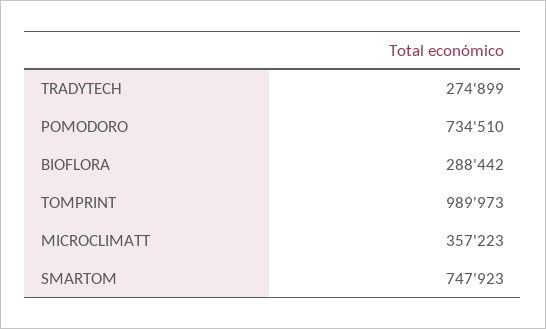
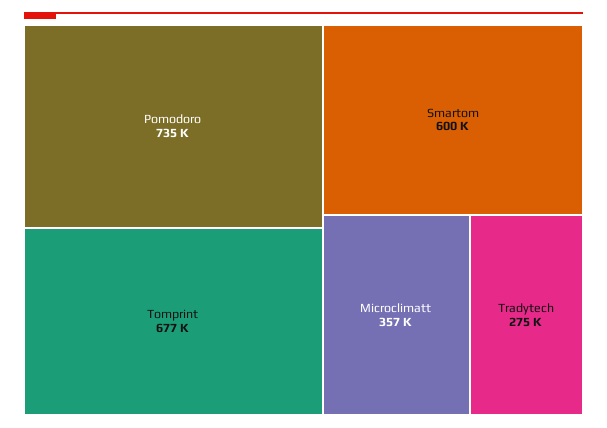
BIOFLORA: 288442 -> none
TOMPRINT: 989973 -> 677000
SMARTOM: 747923 -> 600000

